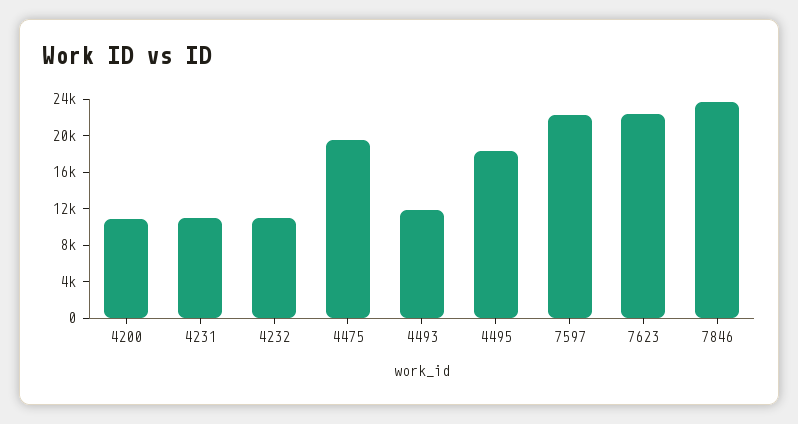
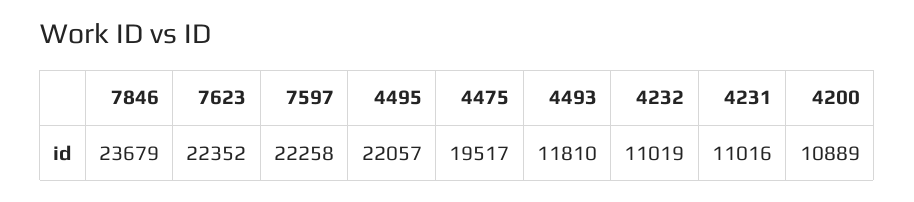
4495: 18000 -> 22057

